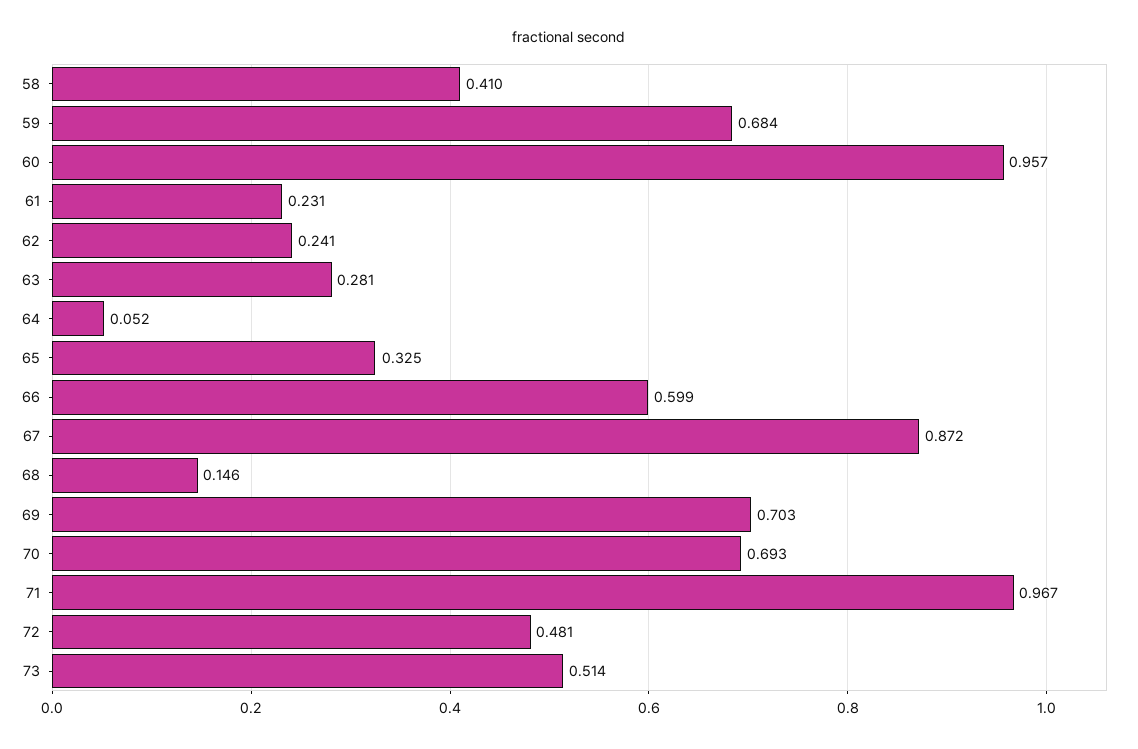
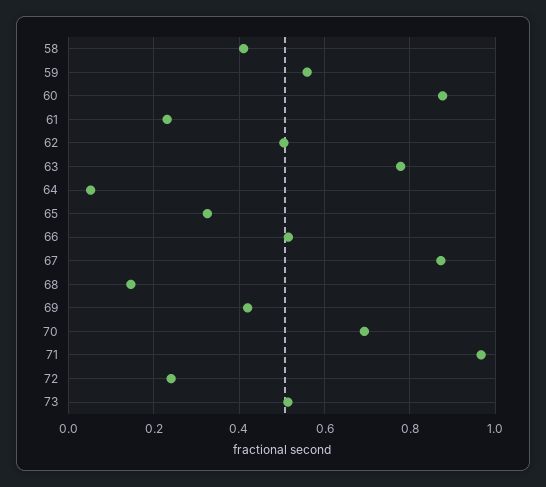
59: 0.684 -> 0.56
60: 0.957 -> 0.88
62: 0.241 -> 0.5
63: 0.281 -> 0.78
66: 0.599 -> 0.52
69: 0.703 -> 0.42
72: 0.481 -> 0.24

